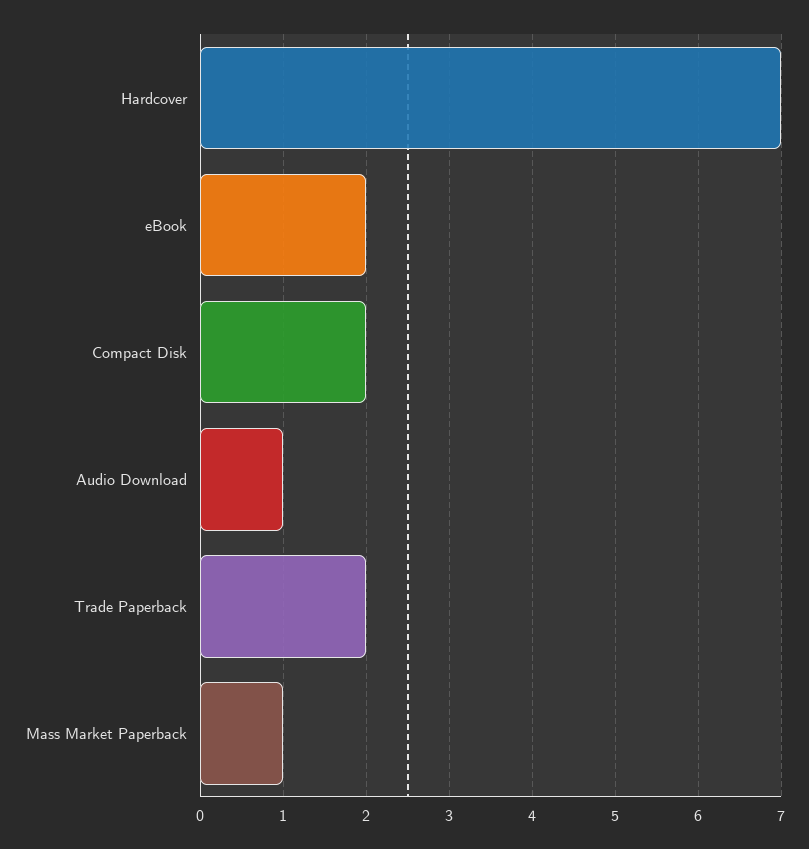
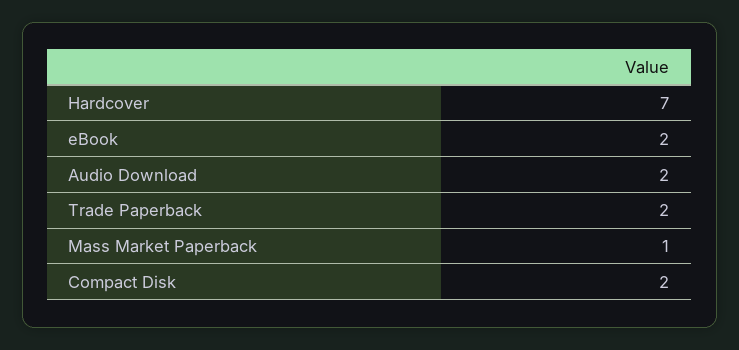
Audio Download: 1 -> 2

